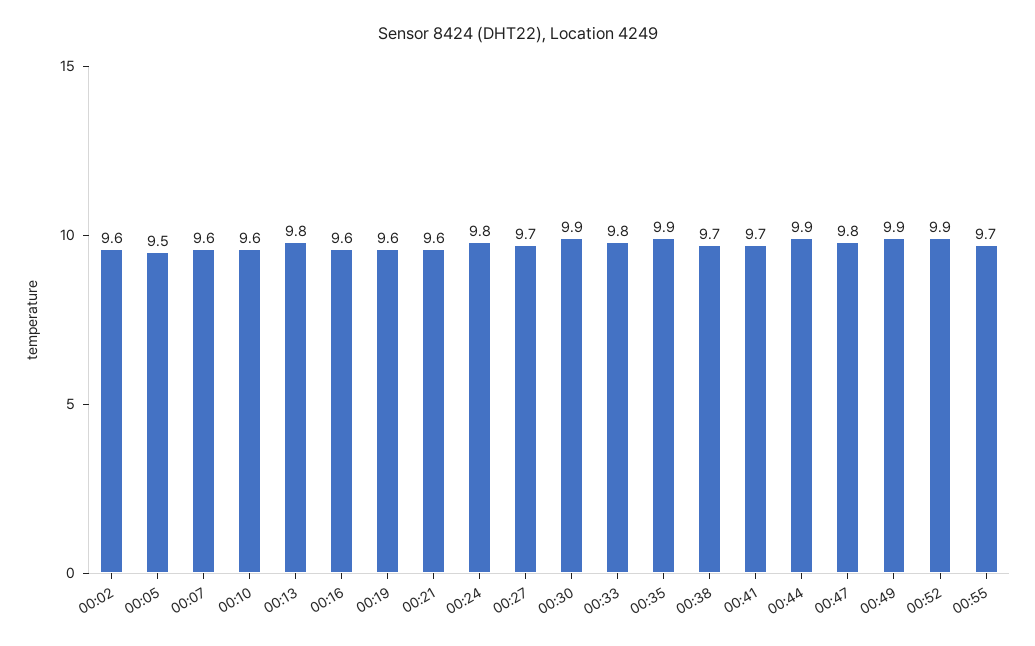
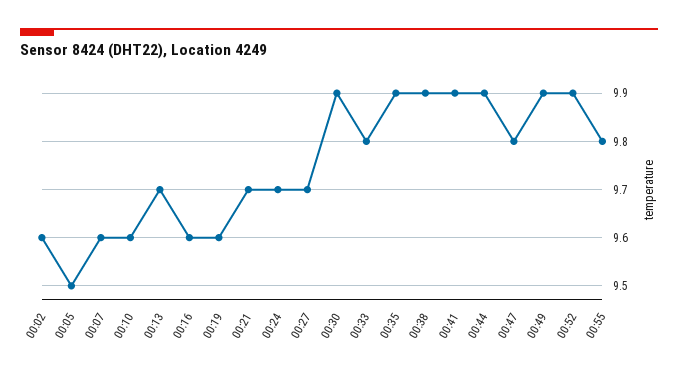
00:13: 9.8 -> 9.7
00:21: 9.6 -> 9.7
00:24: 9.8 -> 9.7
00:38: 9.7 -> 9.9
00:41: 9.7 -> 9.9
00:55: 9.7 -> 9.8

